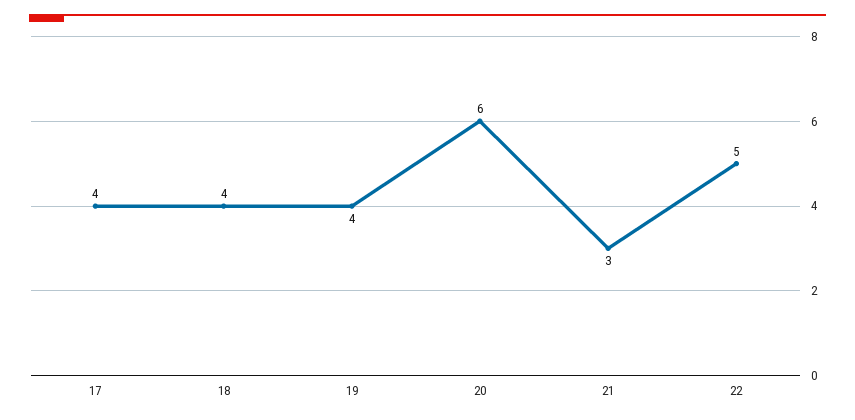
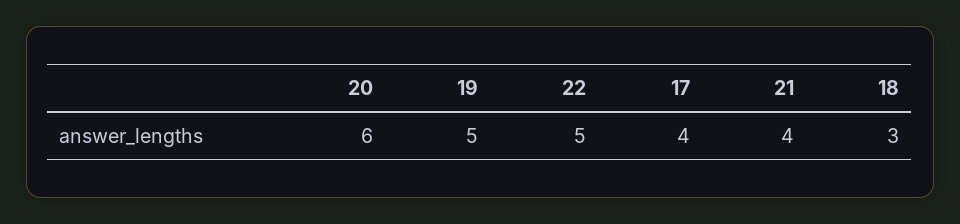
18: 4 -> 3
19: 4 -> 5
21: 3 -> 4

